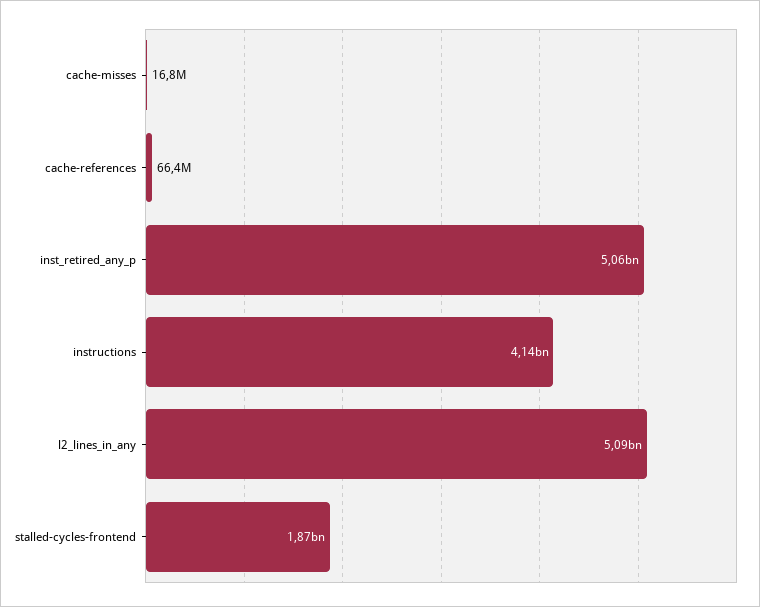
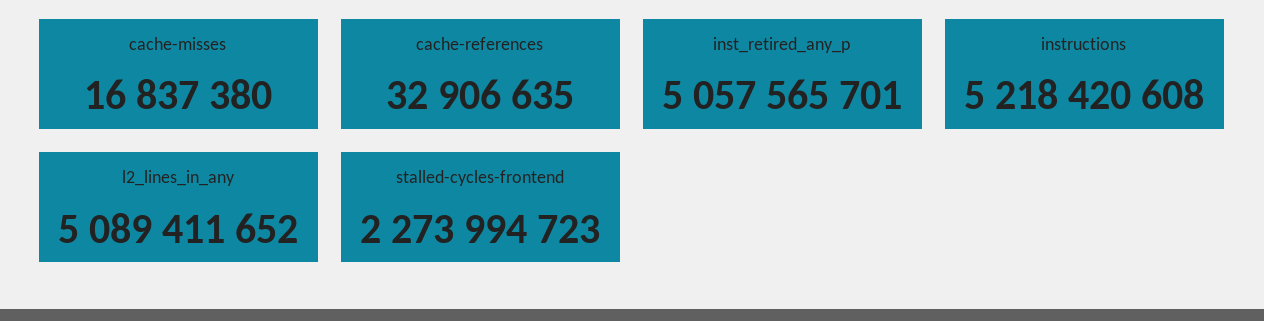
cache-references: 66400000 -> 32906635
instructions: 4140000000 -> 5218420608
stalled-cycles-frontend: 1870000000 -> 2273994723

